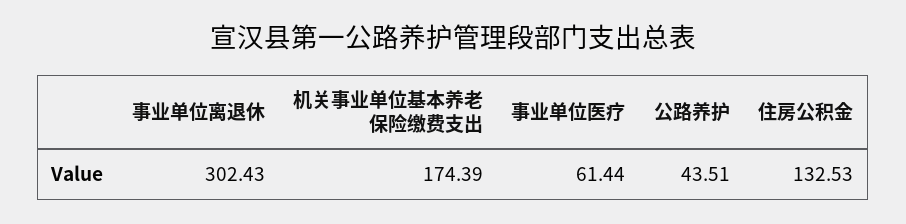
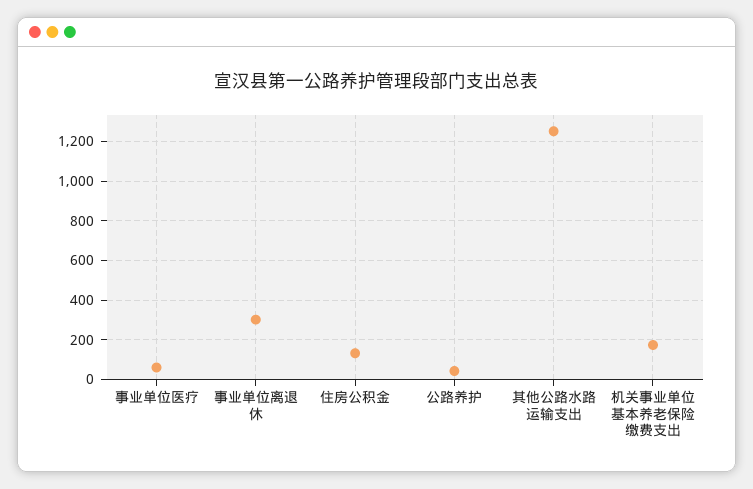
其他公路水路运输支出: none -> 1250

